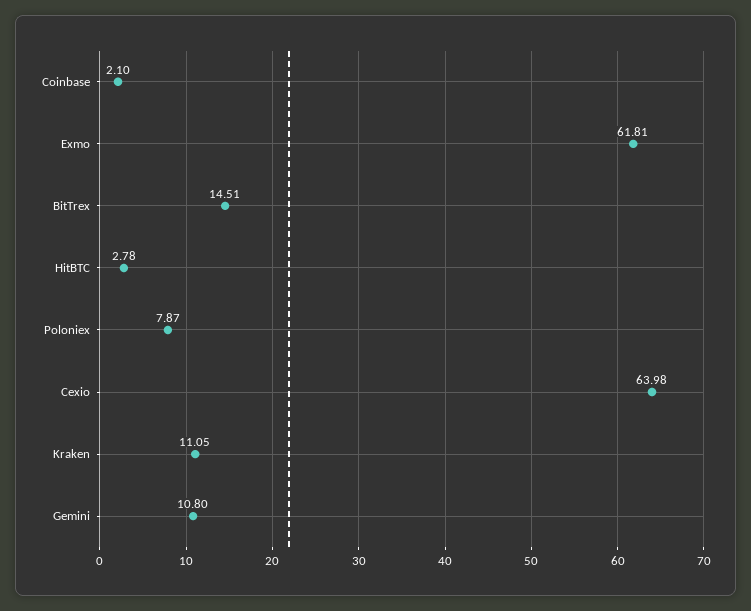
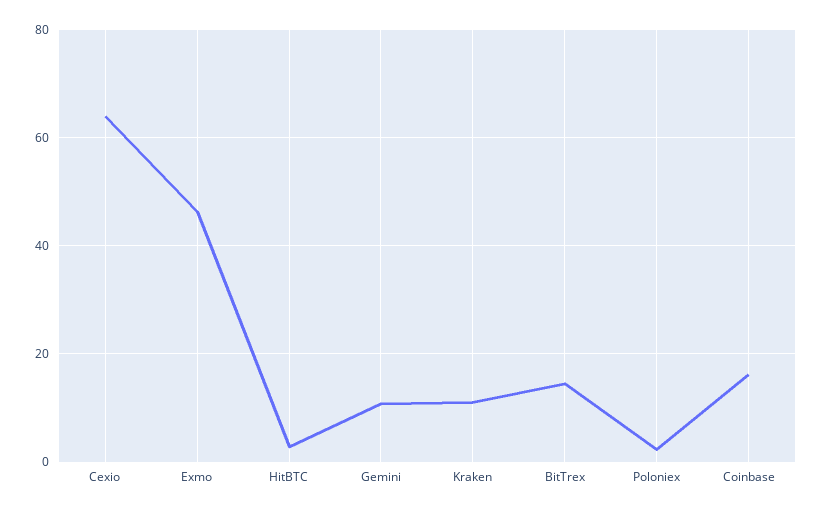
Coinbase: 2.1 -> 16
Exmo: 61.81 -> 46
Poloniex: 7.87 -> 2

